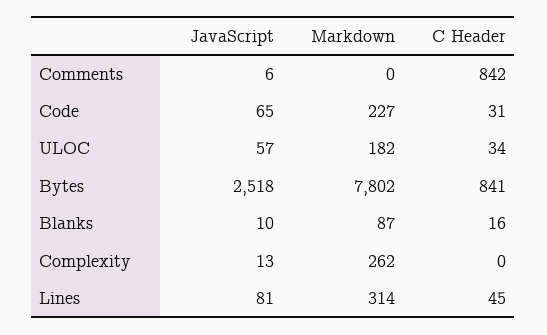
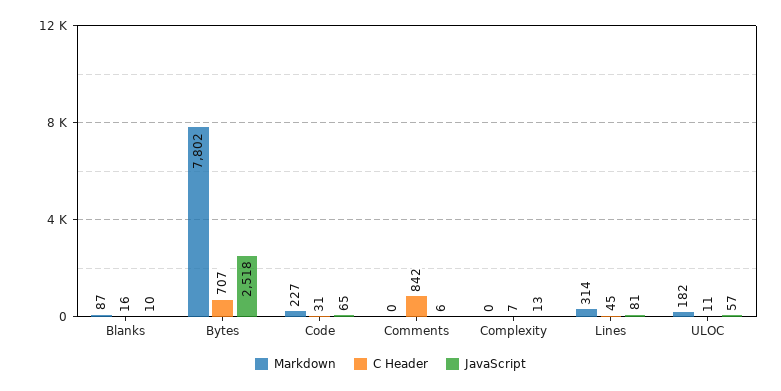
C Header, ULOC: 34 -> 11
C Header, Bytes: 841 -> 707
Markdown, Complexity: 262 -> 0
C Header, Complexity: 0 -> 7

